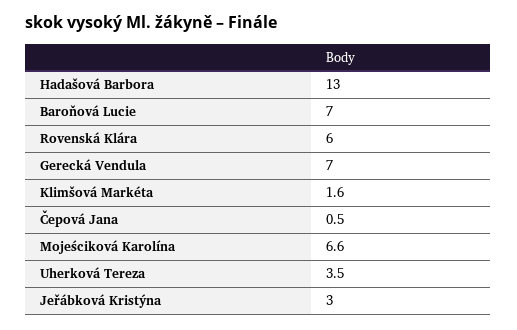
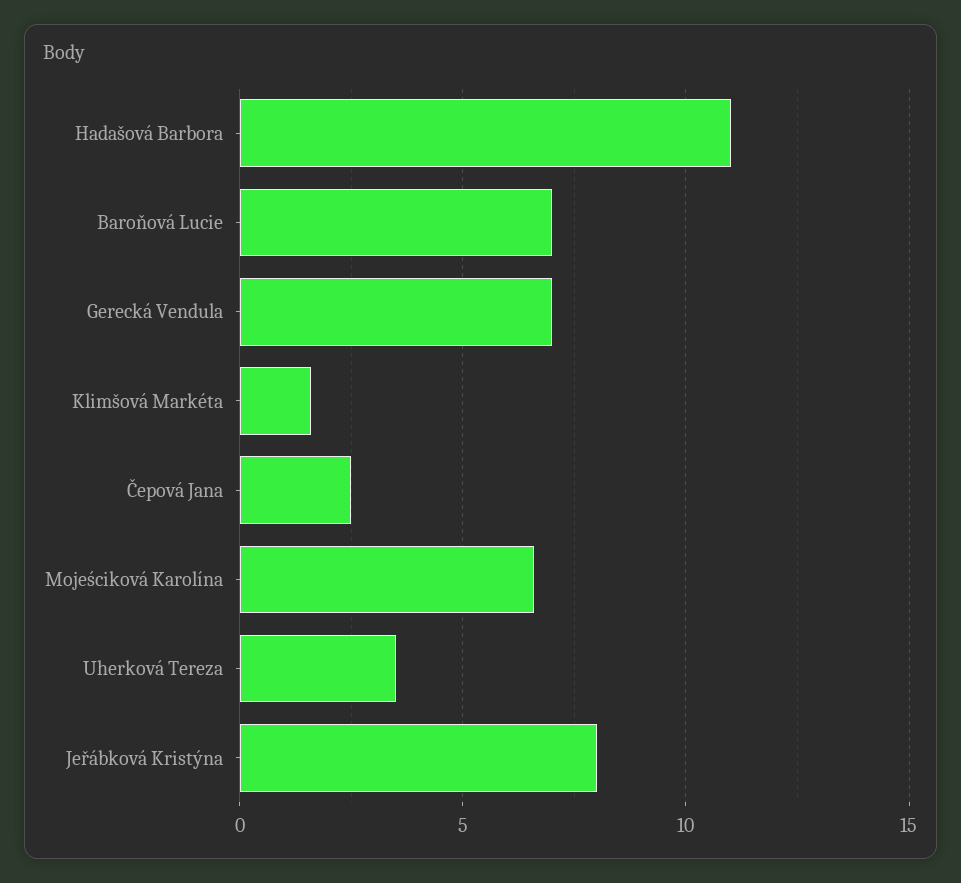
Hadašová Barbora: 13 -> 11
Rovenská Klára: 6 -> none
Čepová Jana: 0.5 -> 2.5
Jeřábková Kristýna: 3 -> 8

